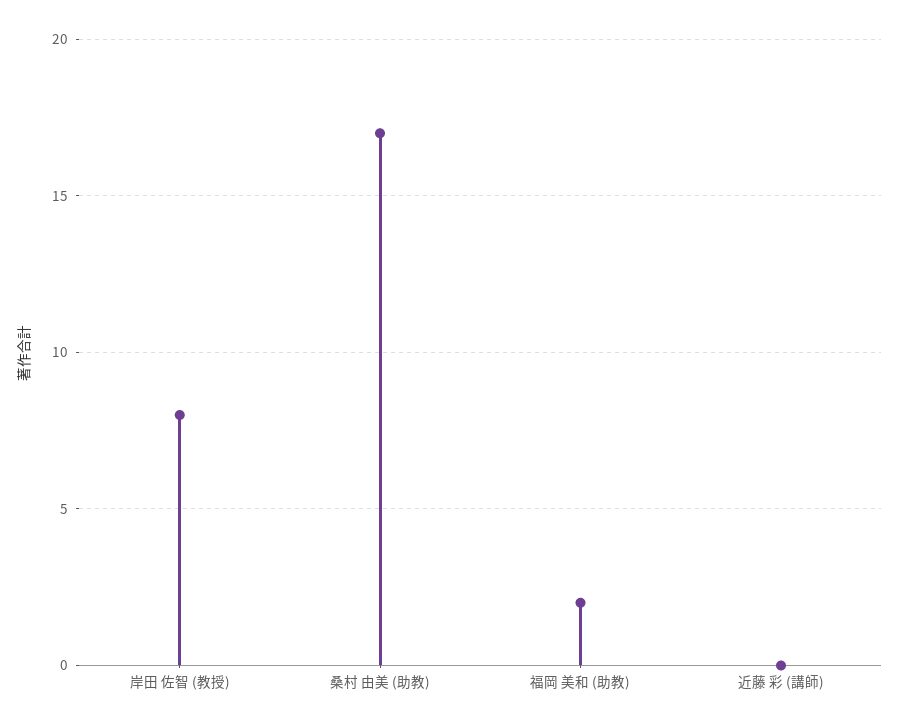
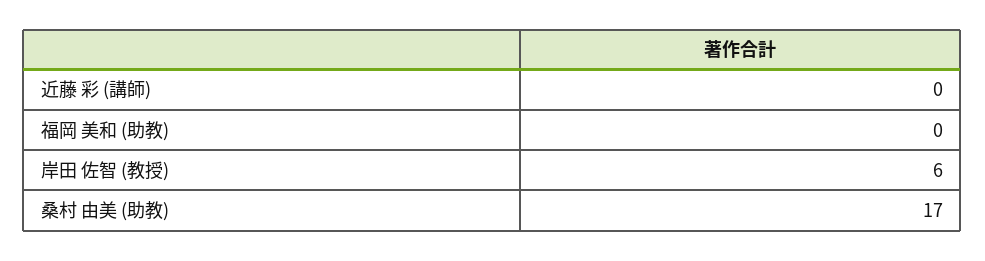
岸田 佐智 (教授): 8 -> 6
福岡 美和 (助教): 2 -> 0

